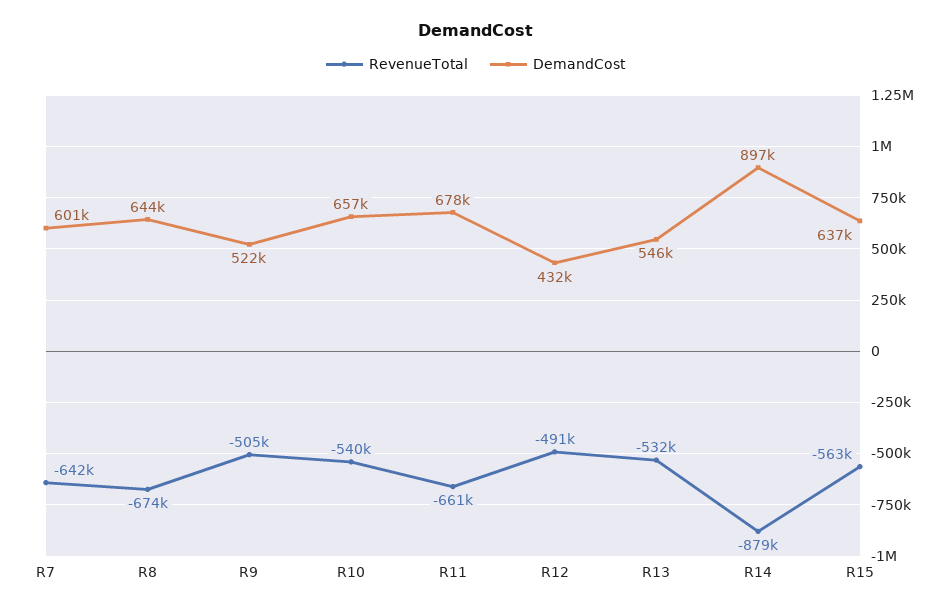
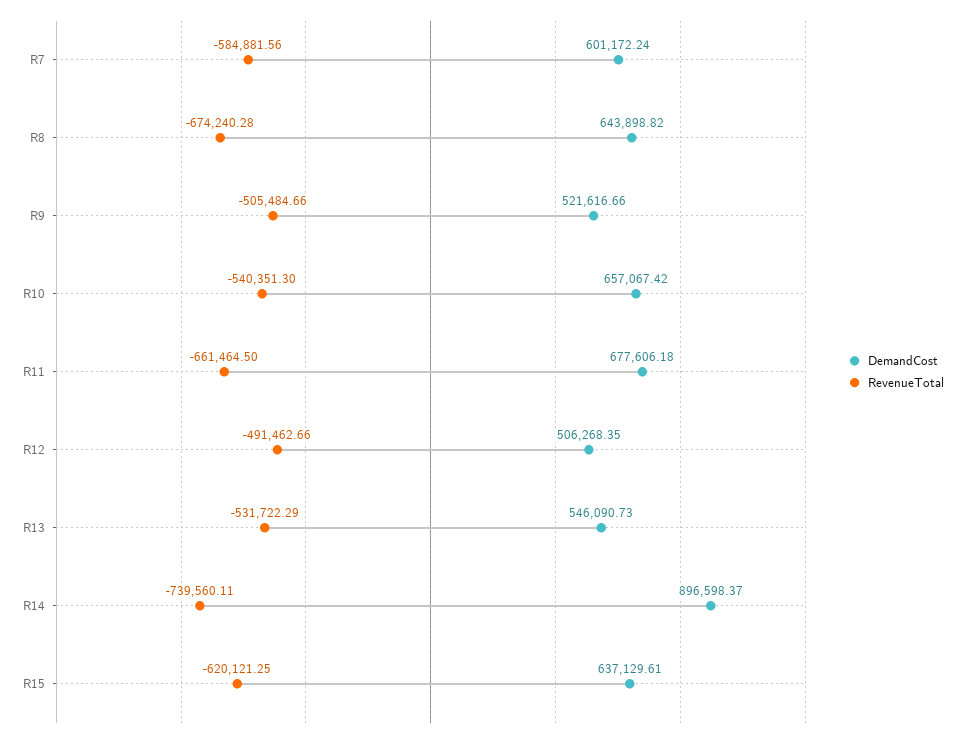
RevenueTotal, R7: -642000 -> -584881.56
DemandCost, R12: 432000 -> 506268.35
RevenueTotal, R14: -879000 -> -739560.11
RevenueTotal, R15: -563000 -> -620121.25

